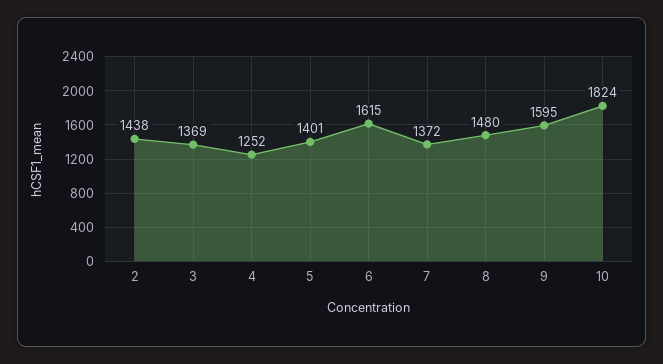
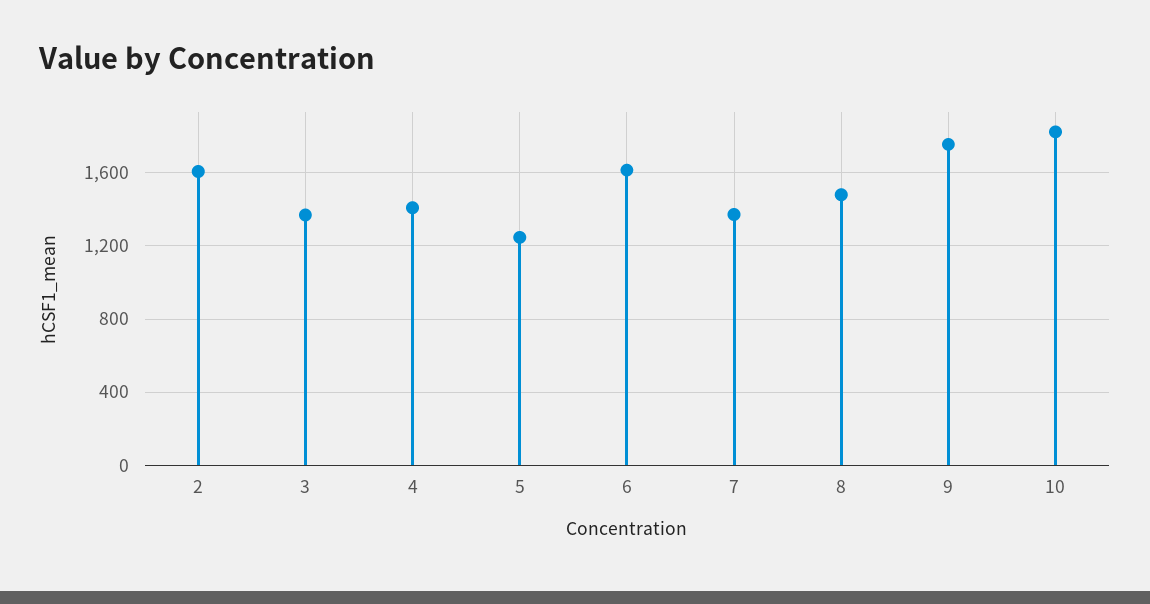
2: 1438 -> 1600
4: 1252 -> 1400
5: 1401 -> 1250
9: 1595 -> 1750

